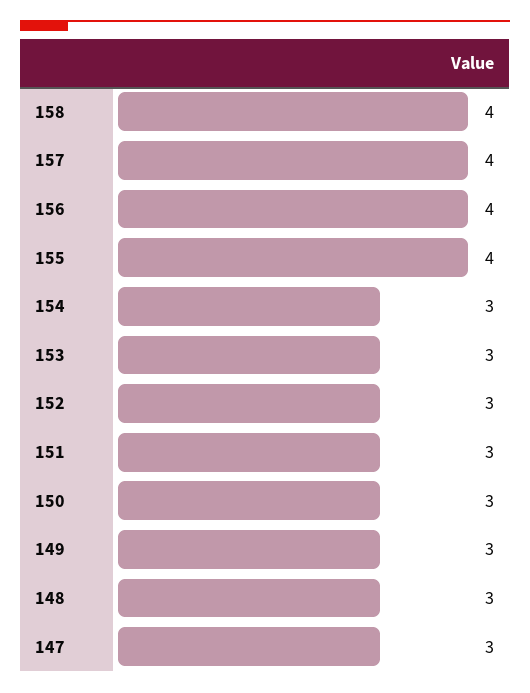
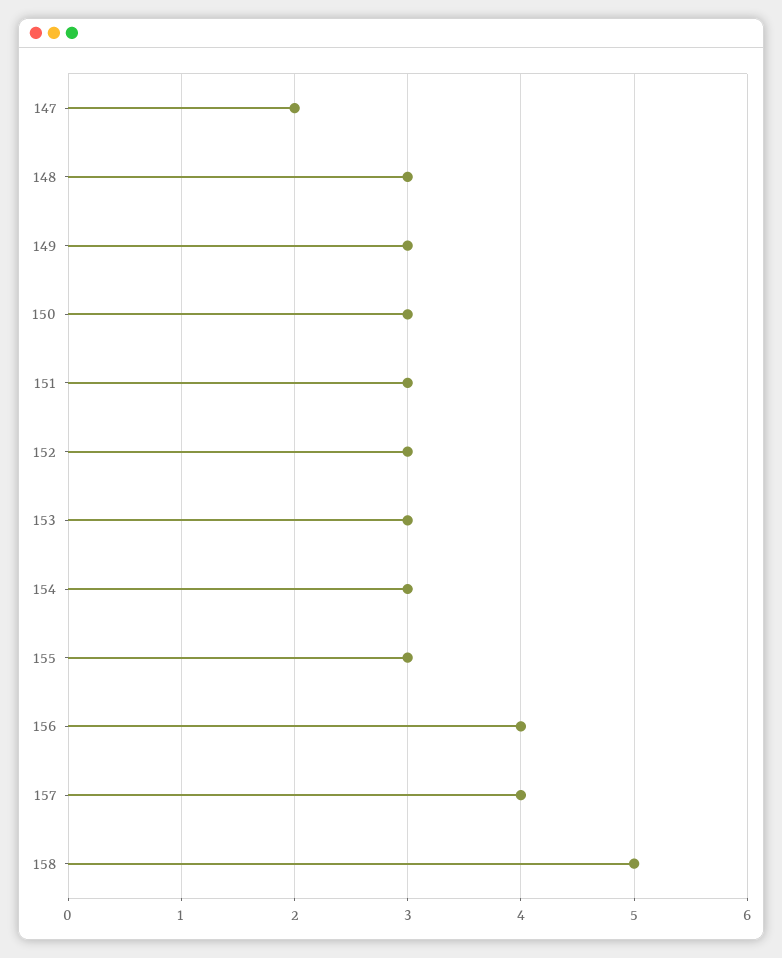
158: 4 -> 5
155: 4 -> 3
147: 3 -> 2

